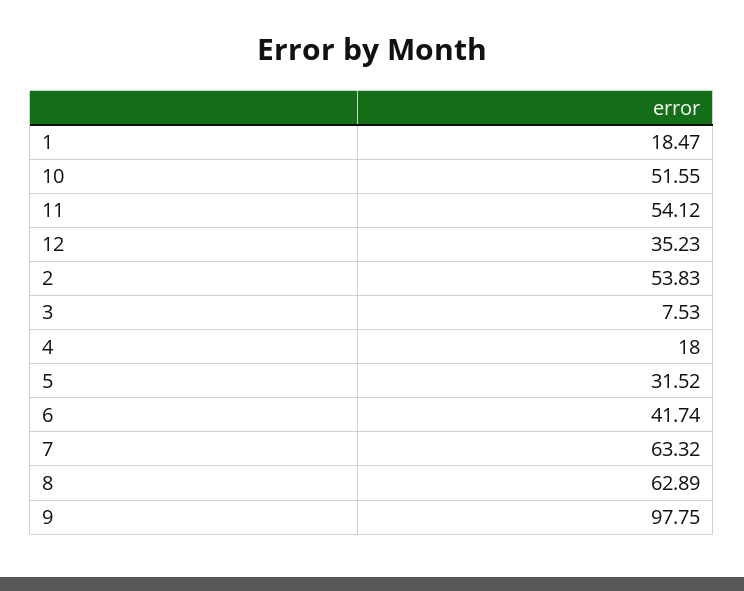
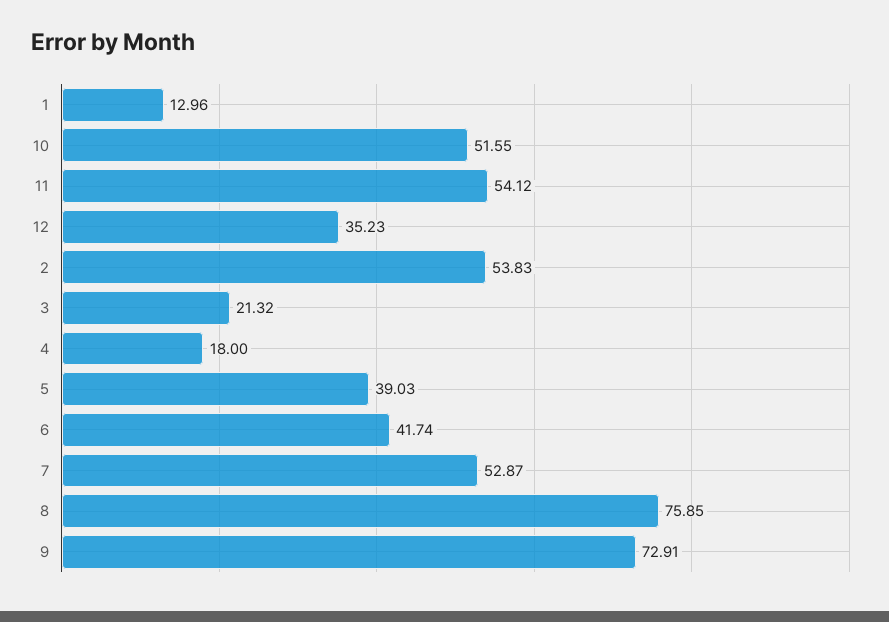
1: 18.47 -> 12.96
3: 7.53 -> 21.32
5: 31.52 -> 39.03
7: 63.32 -> 52.87
8: 62.89 -> 75.85
9: 97.75 -> 72.91

